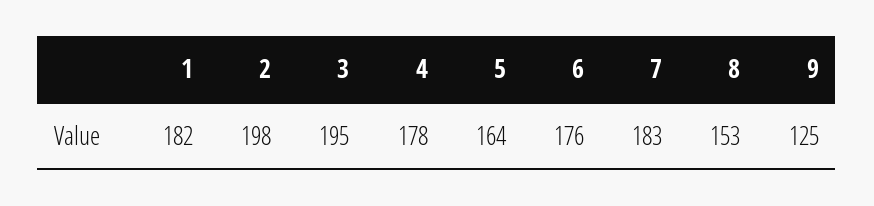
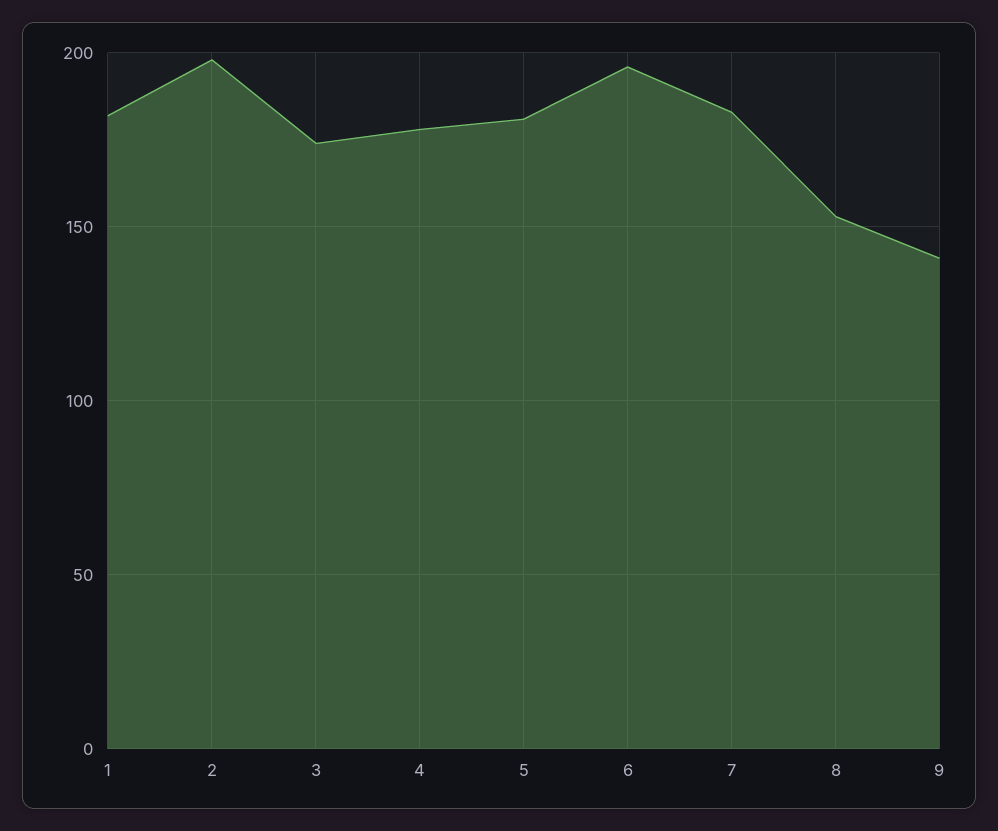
3: 195 -> 175
5: 164 -> 180
6: 176 -> 195
9: 125 -> 140

